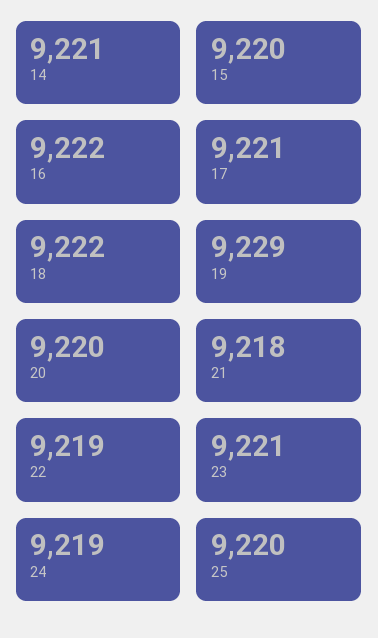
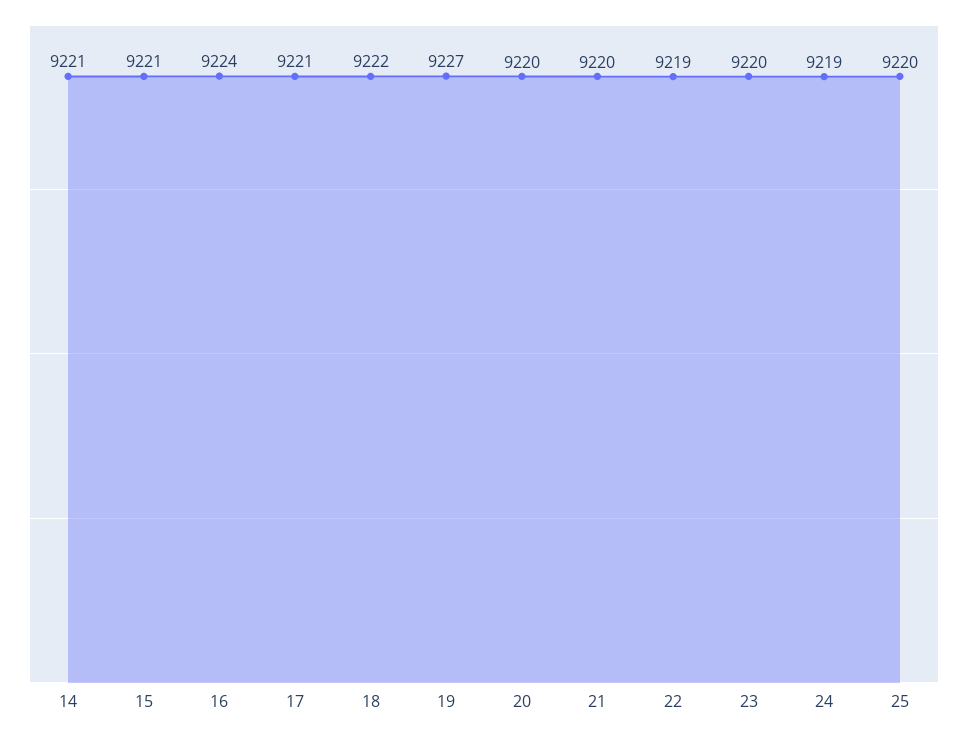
15: 9220 -> 9221
16: 9222 -> 9224
19: 9229 -> 9227
21: 9218 -> 9220
23: 9221 -> 9220

